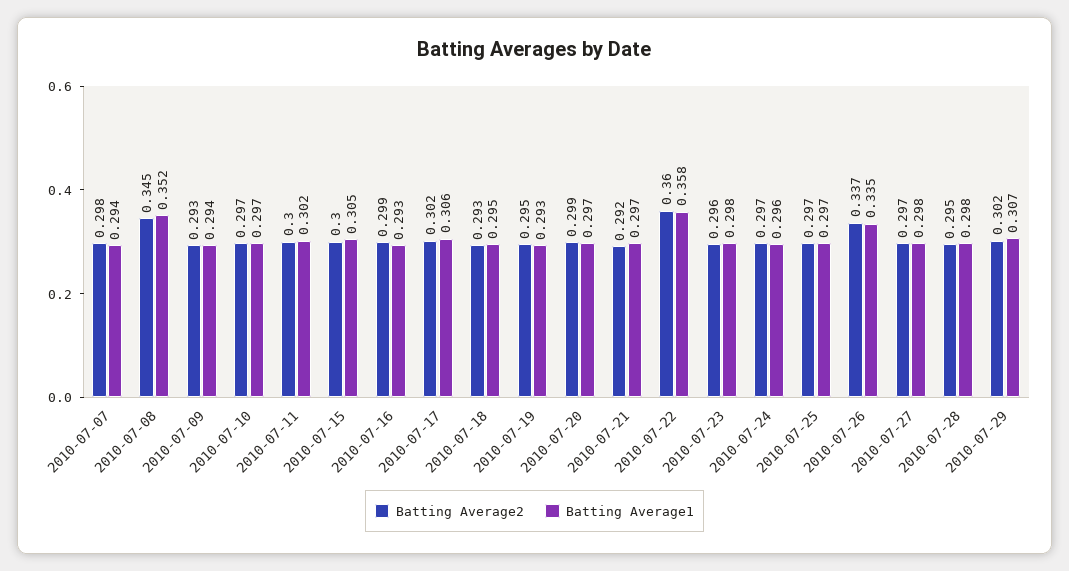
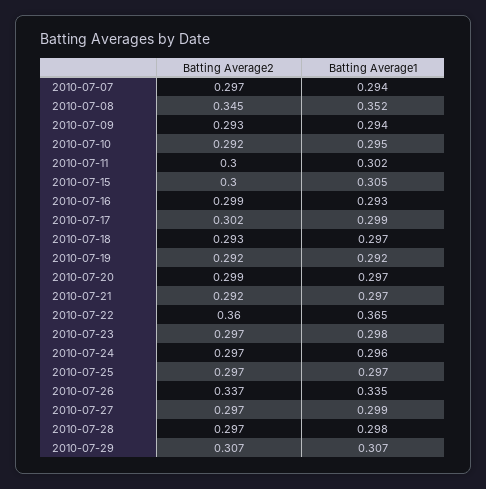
Batting Average2, 2010-07-07: 0.298 -> 0.297
Batting Average2, 2010-07-10: 0.297 -> 0.292
Batting Average1, 2010-07-10: 0.297 -> 0.295
Batting Average1, 2010-07-17: 0.306 -> 0.299
Batting Average1, 2010-07-18: 0.295 -> 0.297
Batting Average2, 2010-07-19: 0.295 -> 0.292
Batting Average1, 2010-07-19: 0.293 -> 0.292
Batting Average1, 2010-07-22: 0.358 -> 0.365
Batting Average2, 2010-07-23: 0.296 -> 0.297
Batting Average1, 2010-07-27: 0.298 -> 0.299
Batting Average2, 2010-07-28: 0.295 -> 0.297
Batting Average2, 2010-07-29: 0.302 -> 0.307

